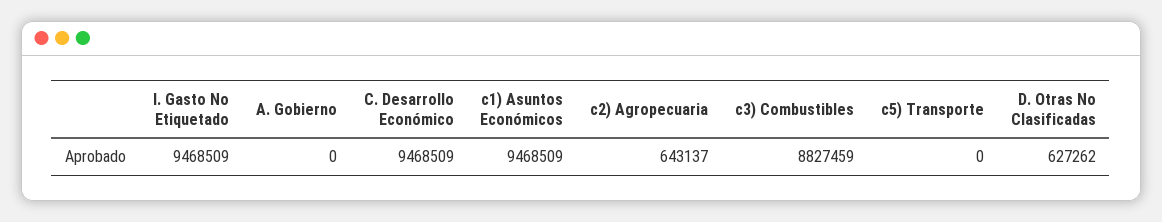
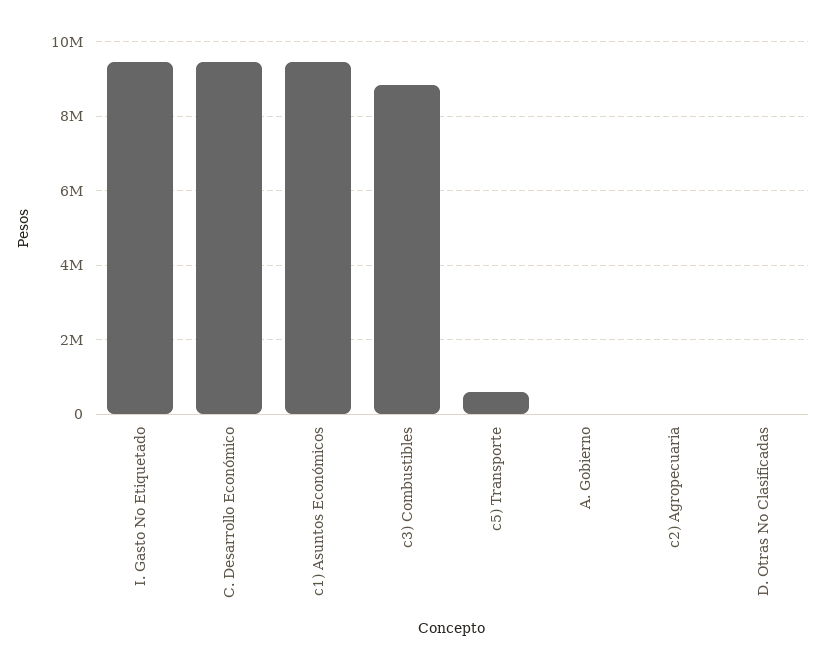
c2) Agropecuaria: 643137 -> 0
c5) Transporte: 0 -> 600000
D. Otras No Clasificadas: 627262 -> 0

